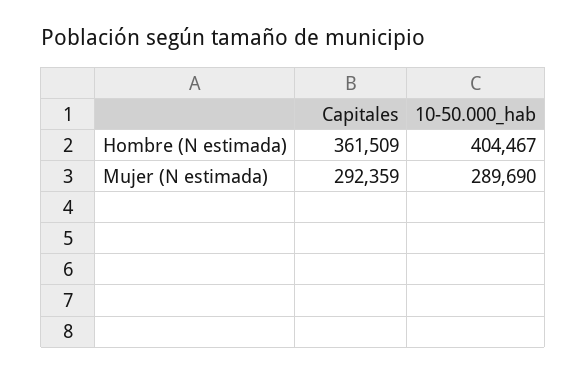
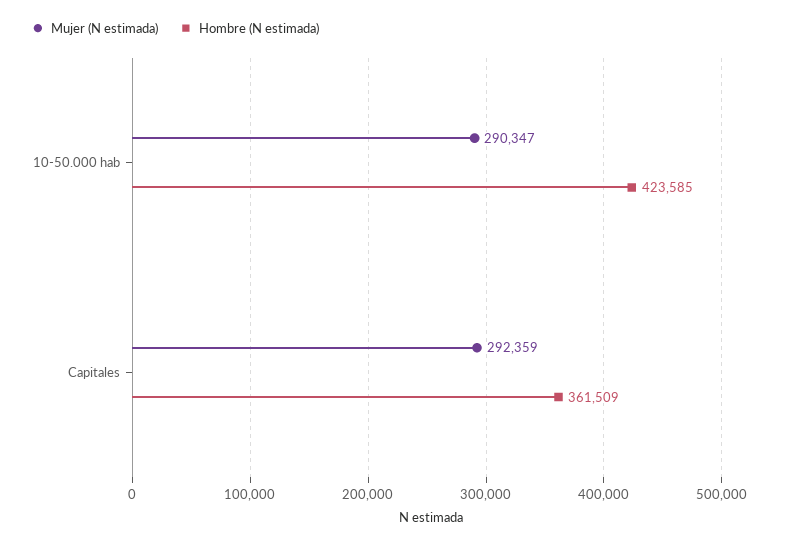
Hombre (N estimada), 10-50.000_hab: 404467 -> 423585
Mujer (N estimada), 10-50.000_hab: 289690 -> 290347

